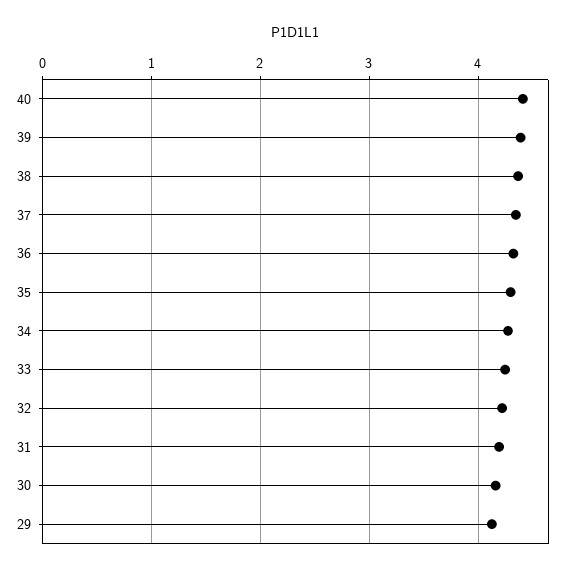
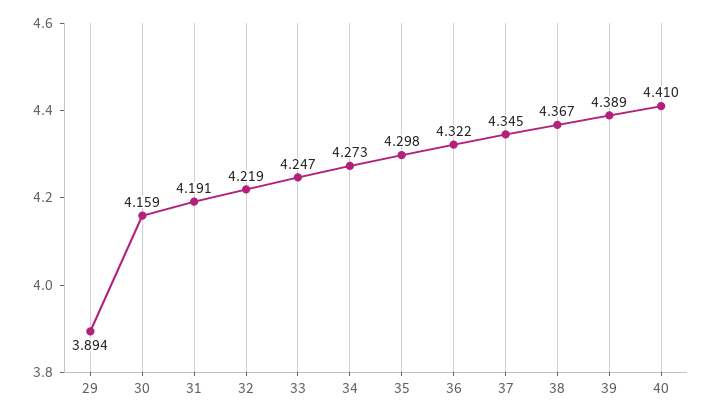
29: 4.1 -> 3.894

